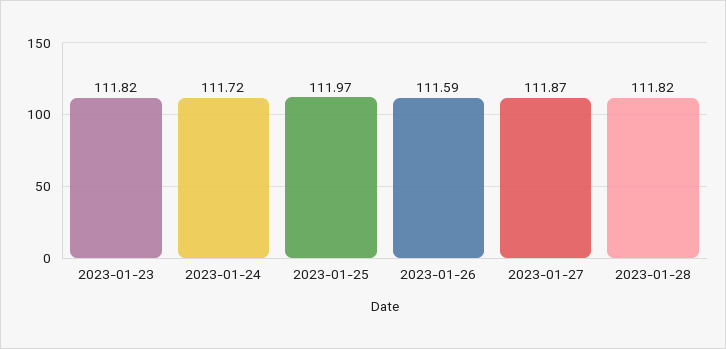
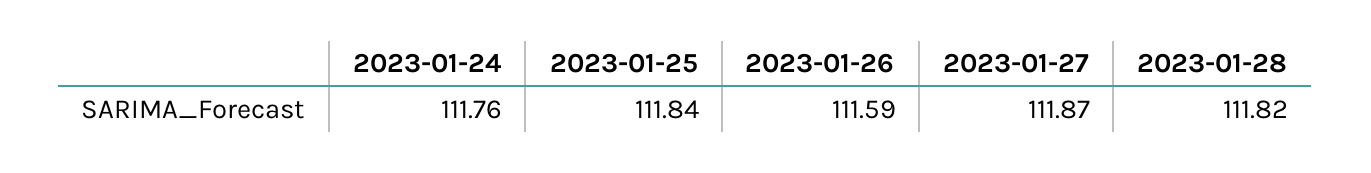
2023-01-23: 111.82 -> none
2023-01-24: 111.72 -> 111.76
2023-01-25: 111.97 -> 111.84

